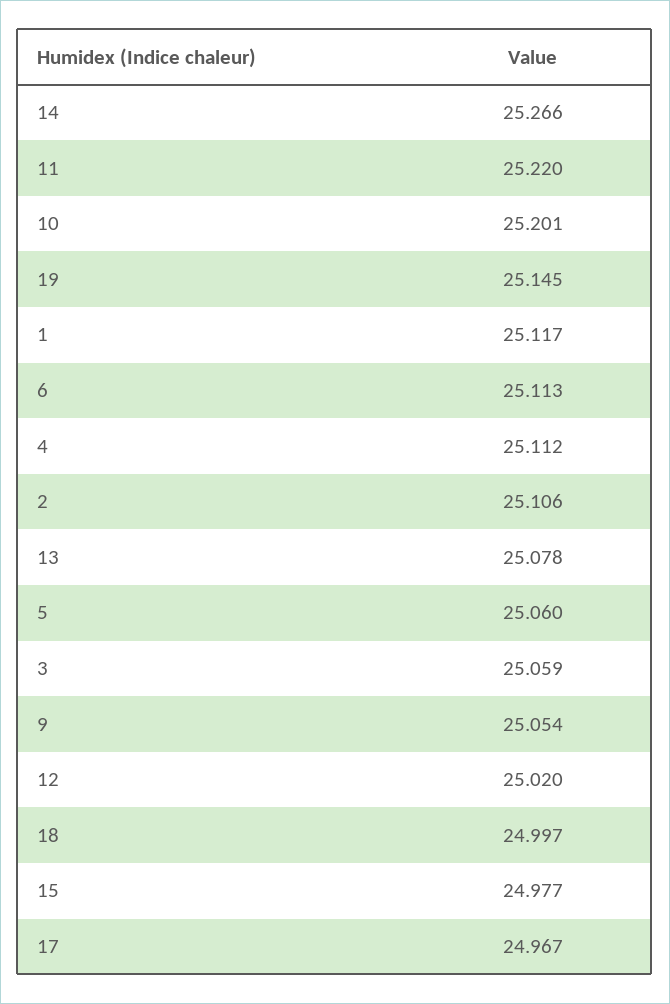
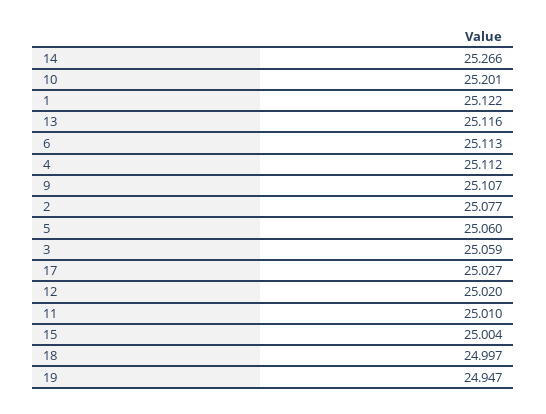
11: 25.22 -> 25.01
19: 25.145 -> 24.947
1: 25.117 -> 25.122
2: 25.106 -> 25.077
13: 25.078 -> 25.116
9: 25.054 -> 25.107
15: 24.977 -> 25.004
17: 24.967 -> 25.027

